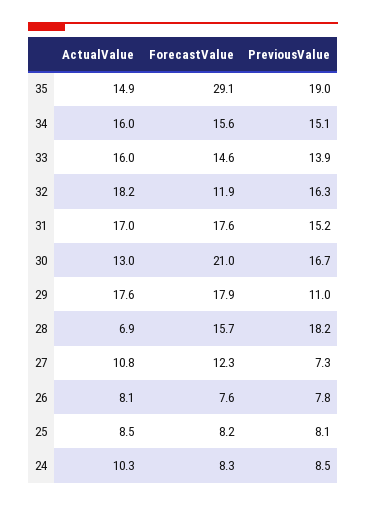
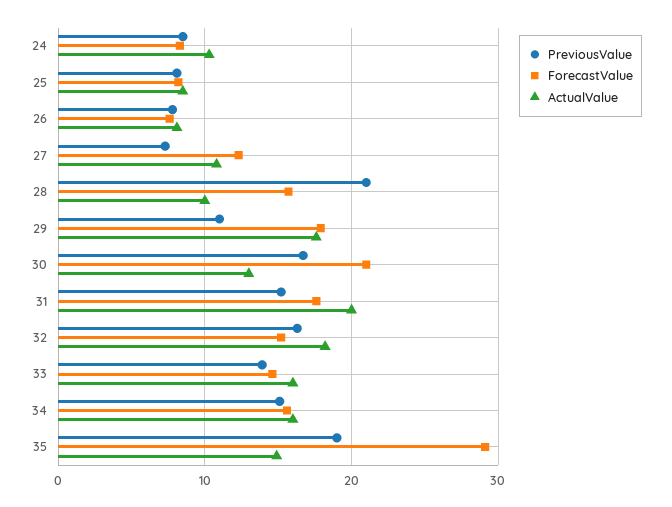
ForecastValue, 32: 11.9 -> 15
ActualValue, 31: 17 -> 20
ActualValue, 28: 6.9 -> 10
PreviousValue, 28: 18.2 -> 21

